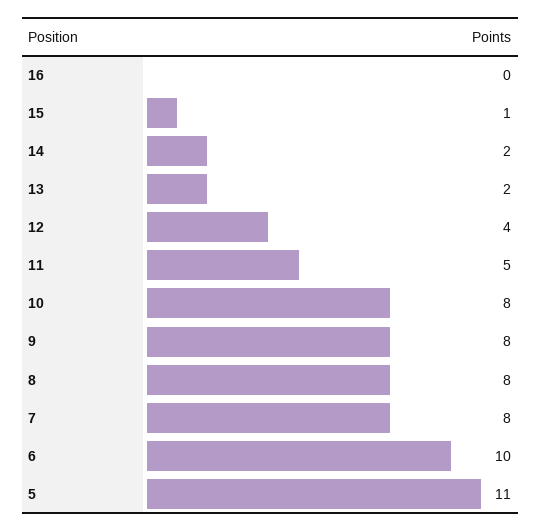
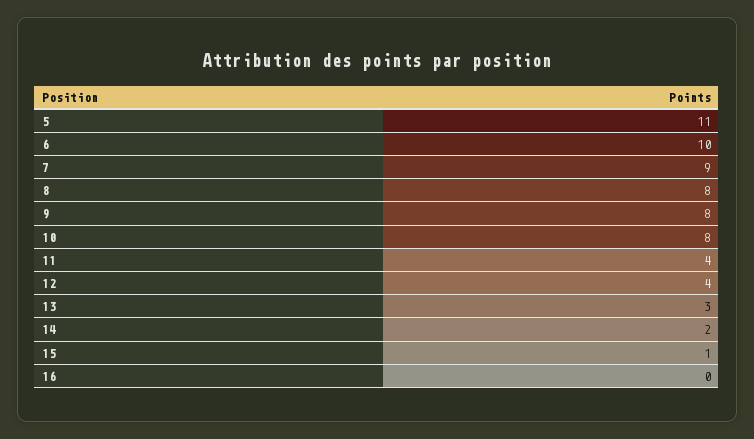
13: 2 -> 3
11: 5 -> 4
7: 8 -> 9

